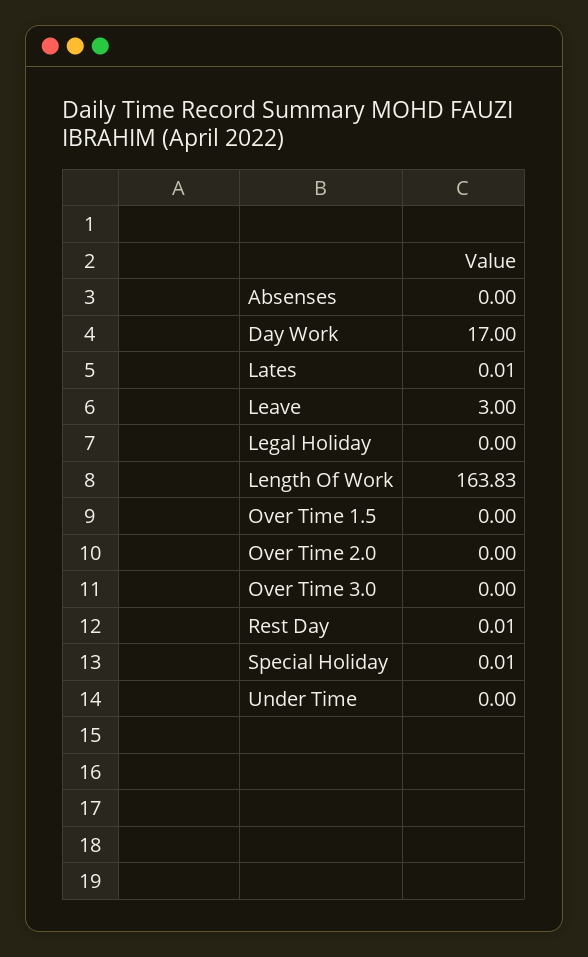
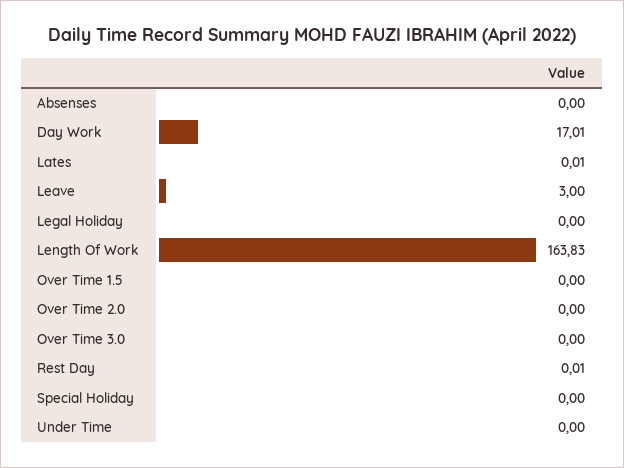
Day Work: 17 -> 17.01
Special Holiday: 0.01 -> 0

